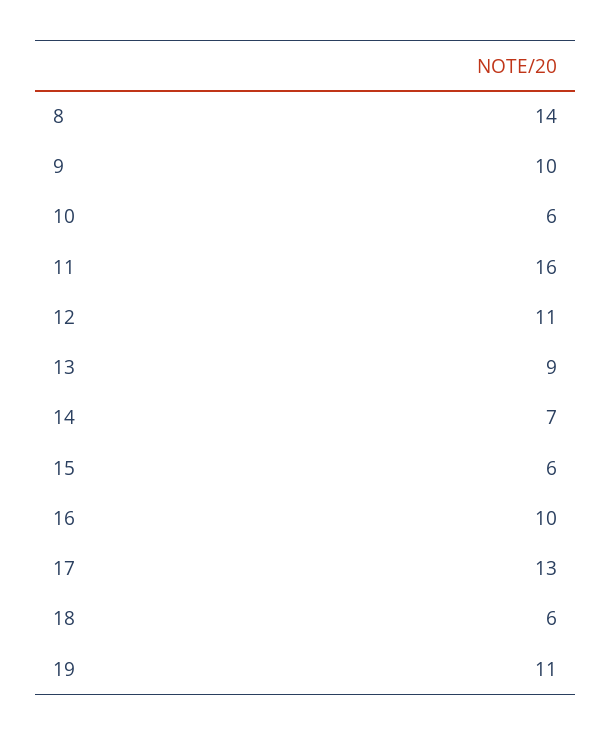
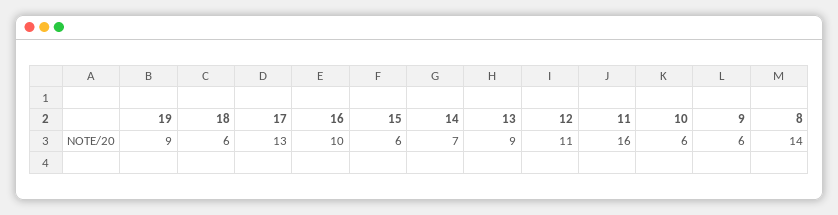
9: 10 -> 6
19: 11 -> 9

